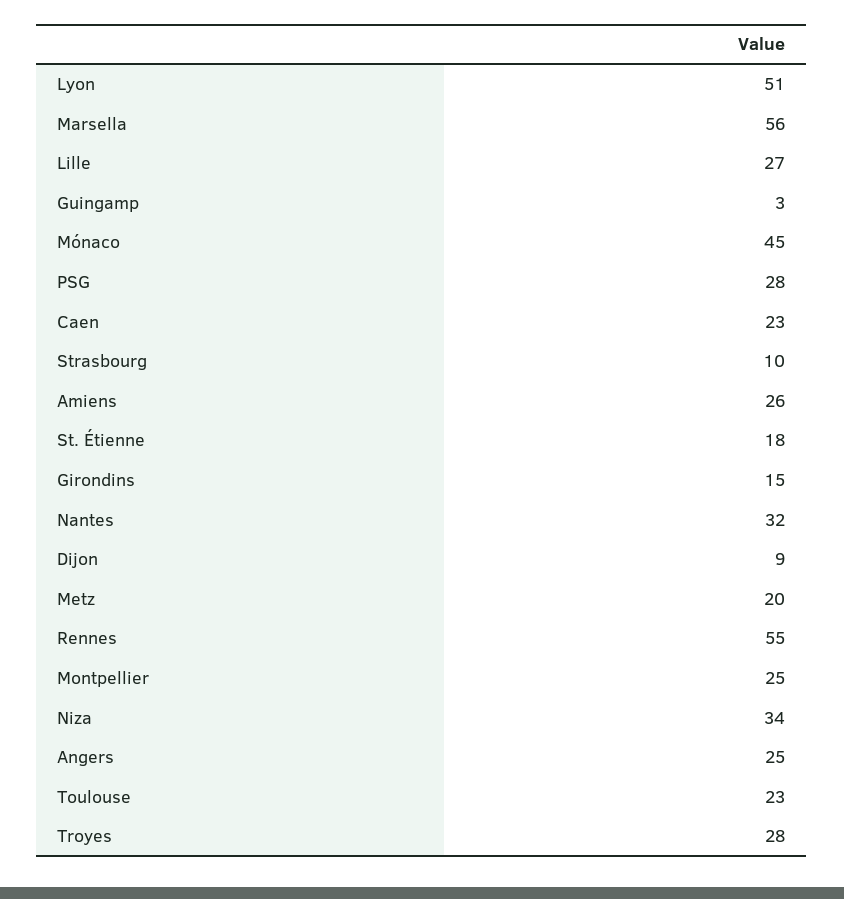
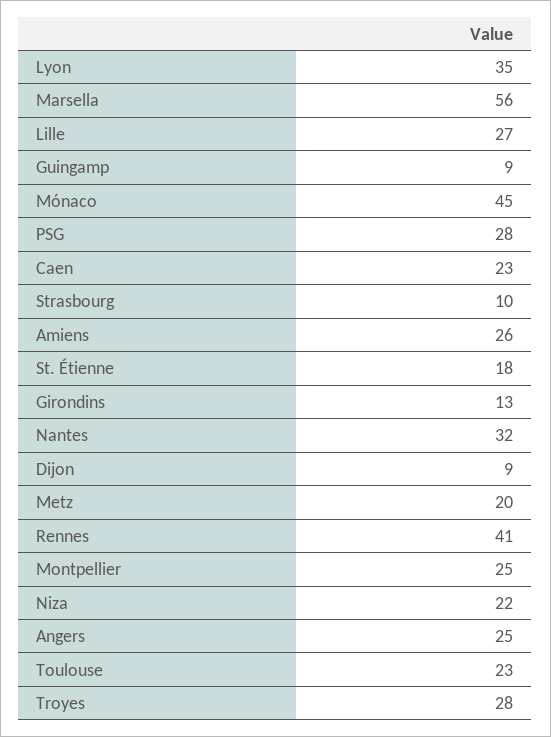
Lyon: 51 -> 35
Guingamp: 3 -> 9
Girondins: 15 -> 13
Rennes: 55 -> 41
Niza: 34 -> 22

